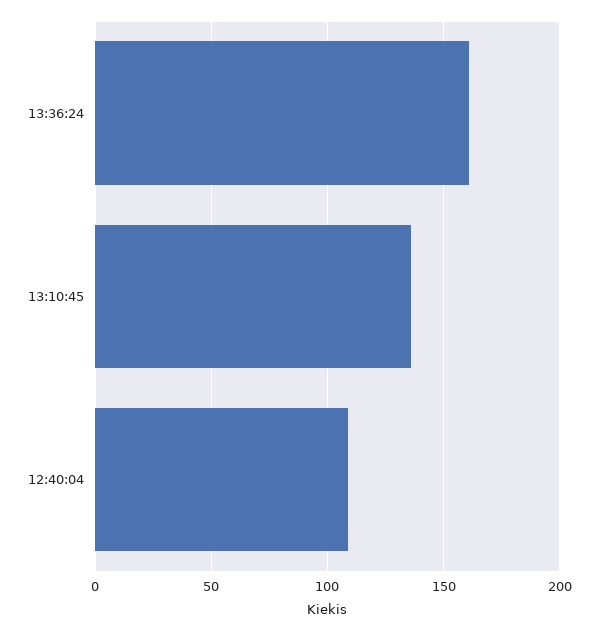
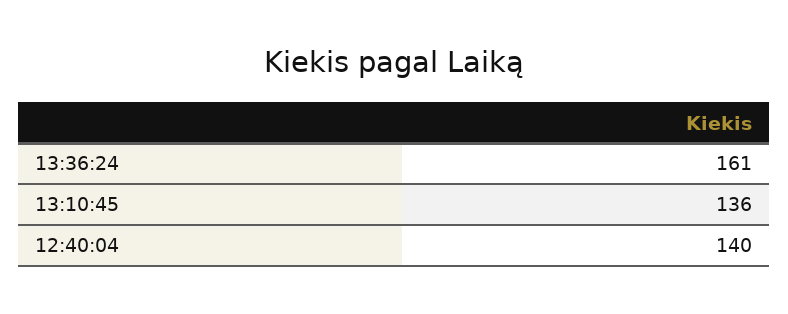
12:40:04: 110 -> 140

